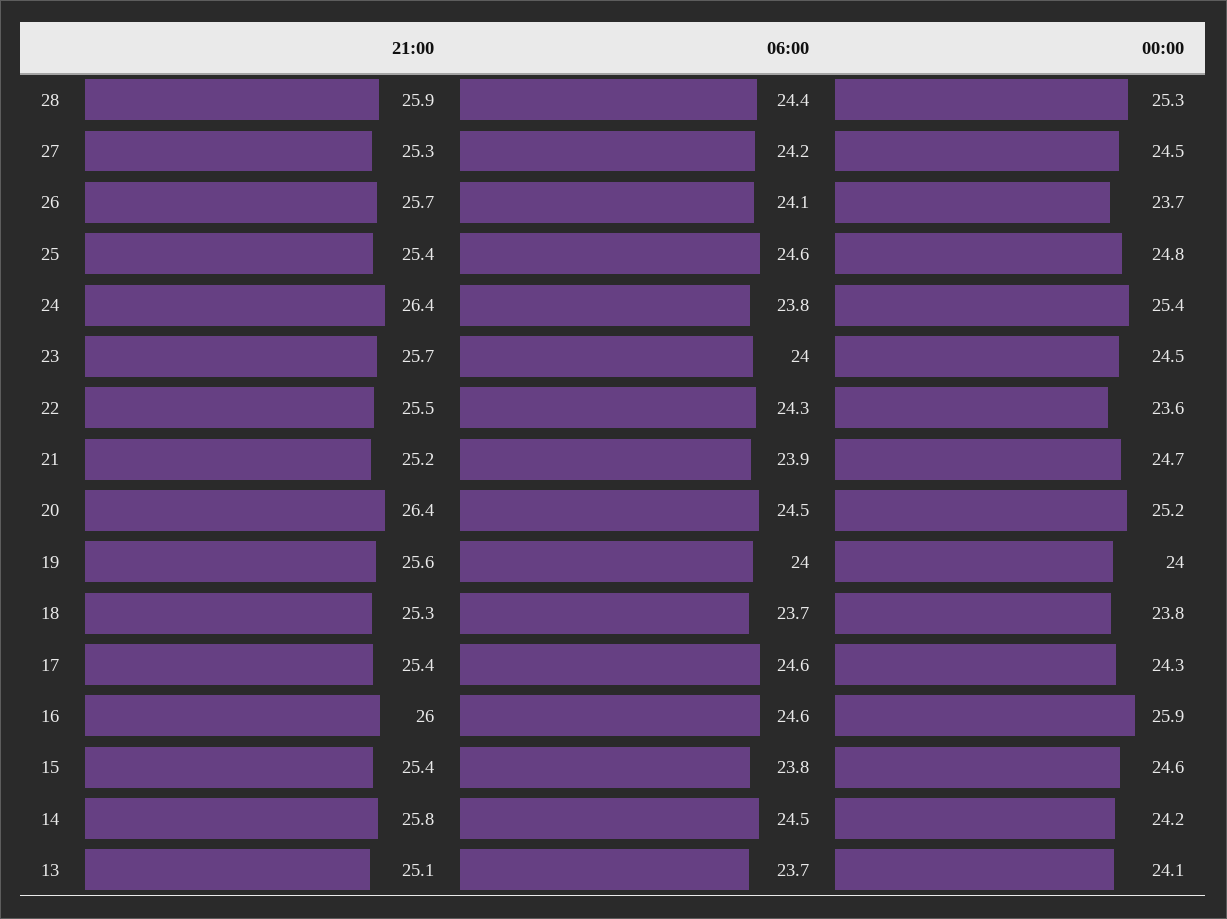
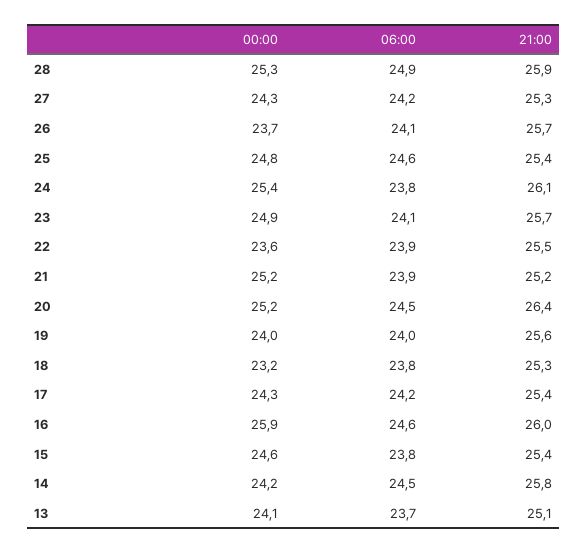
06:00, 28: 24.4 -> 24.9
00:00, 27: 24.5 -> 24.3
21:00, 24: 26.4 -> 26.1
06:00, 23: 24 -> 24.1
00:00, 23: 24.5 -> 24.9
06:00, 22: 24.3 -> 23.9
00:00, 21: 24.7 -> 25.2
06:00, 18: 23.7 -> 23.8
00:00, 18: 23.8 -> 23.2
06:00, 17: 24.6 -> 24.2

